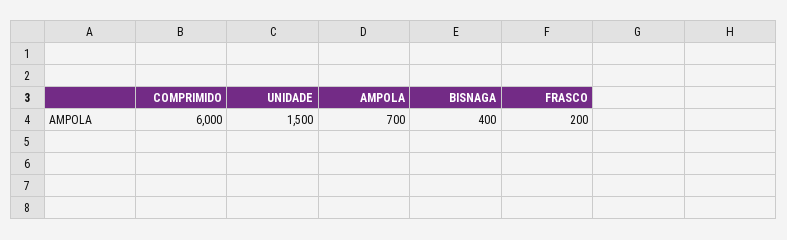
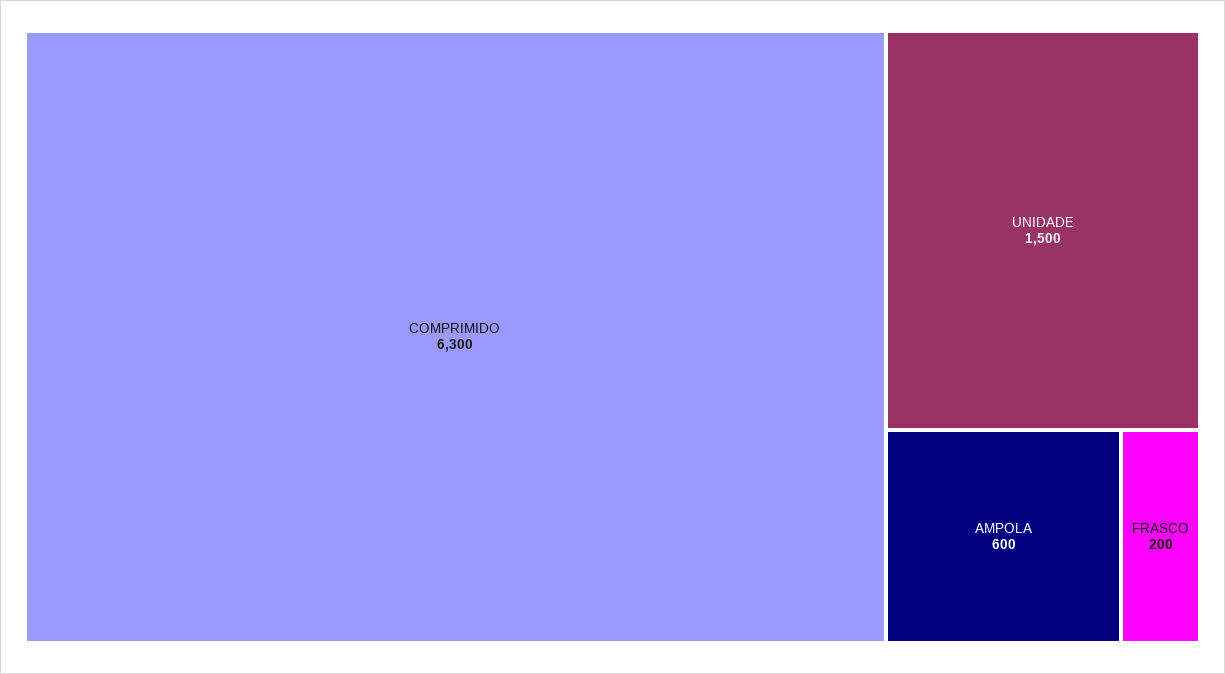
COMPRIMIDO: 6000 -> 6300
AMPOLA: 700 -> 600
BISNAGA: 400 -> none

